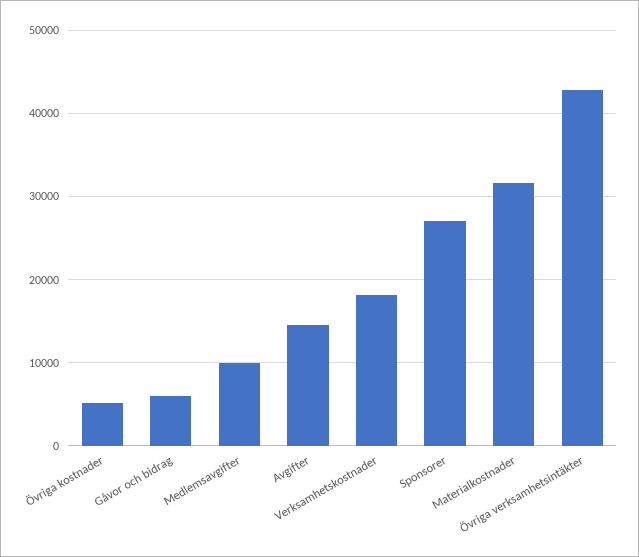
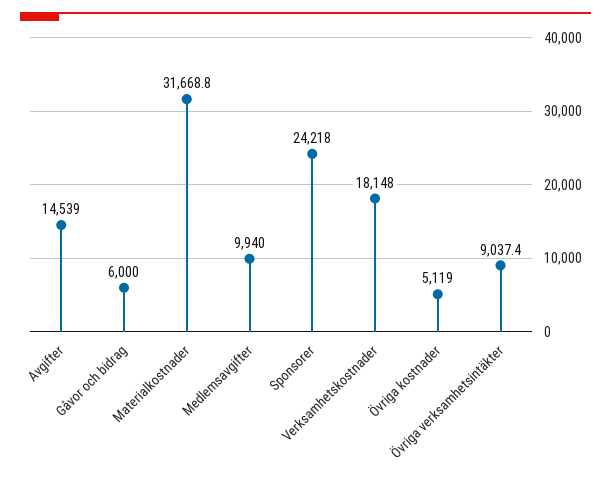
Sponsorer: 27000 -> 24218
Övriga verksamhetsintäkter: 43000 -> 9037.4

